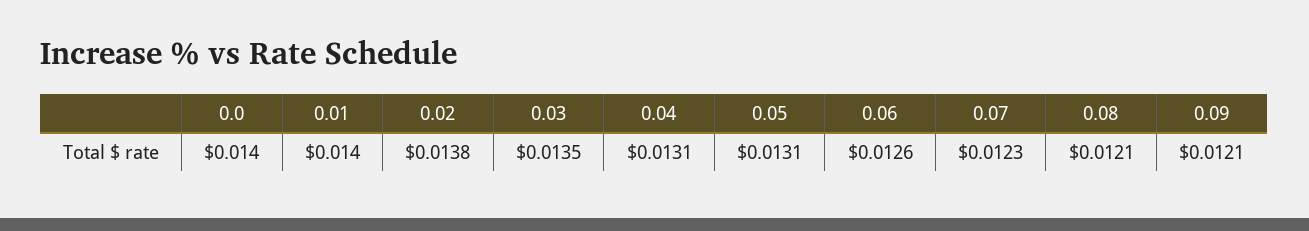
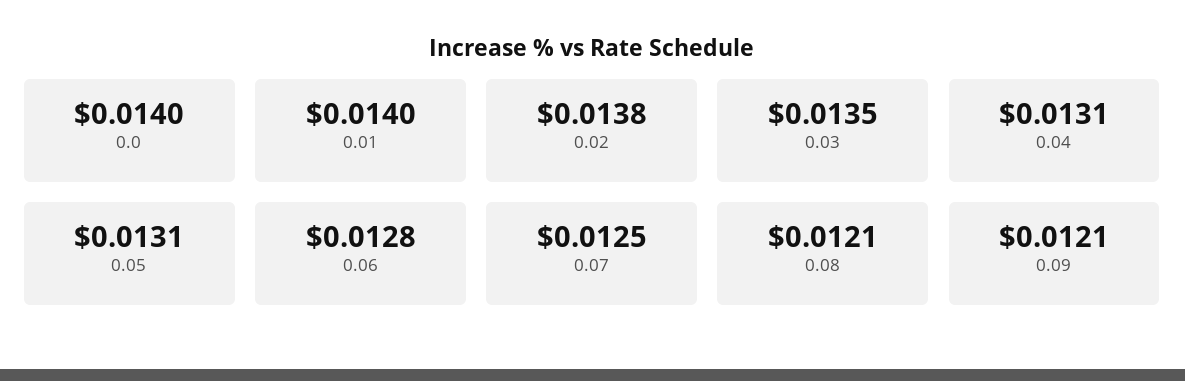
0.06: 0.0126 -> 0.0128
0.07: 0.0123 -> 0.0125

